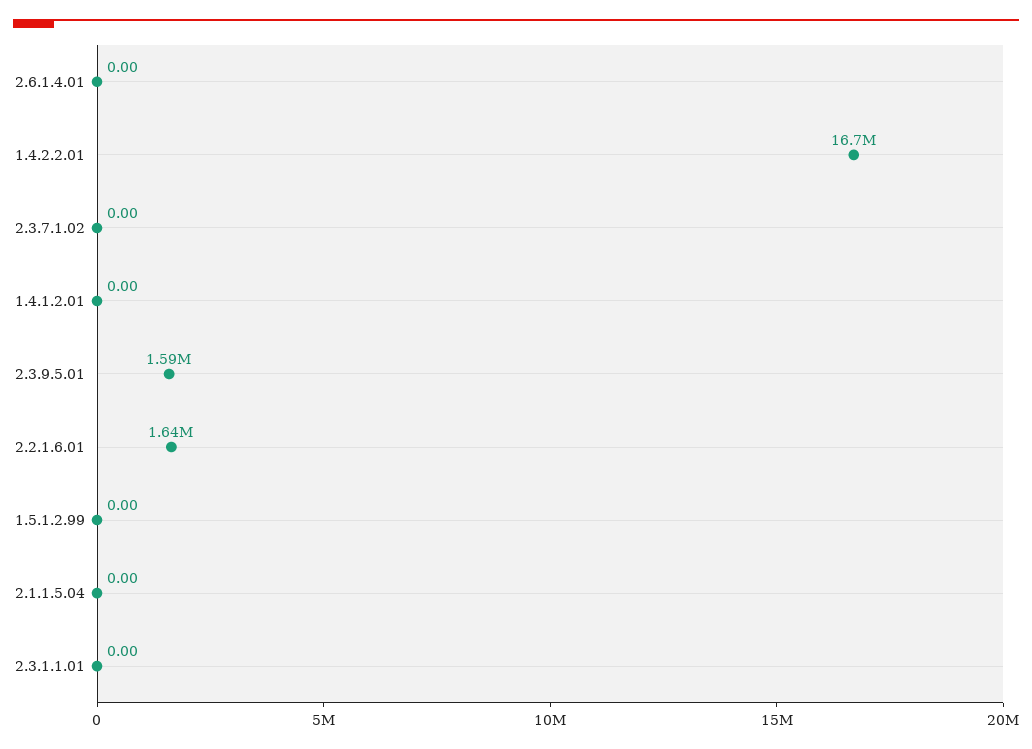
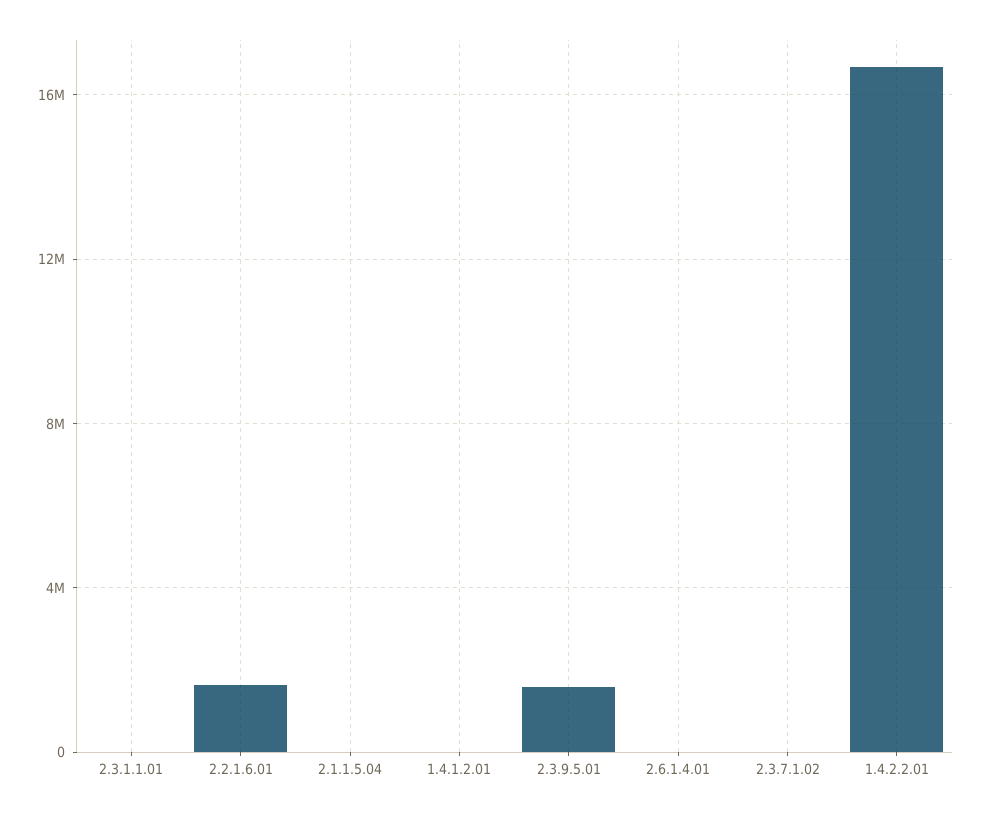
1.5.1.2.99: 0 -> none

